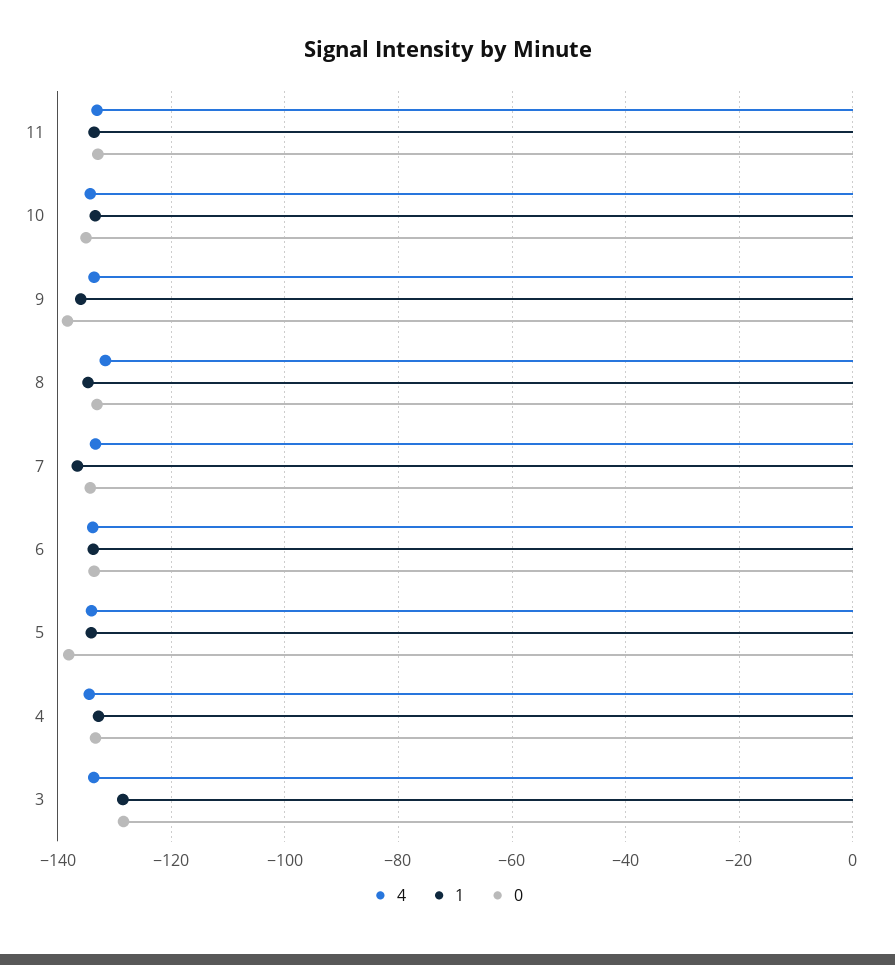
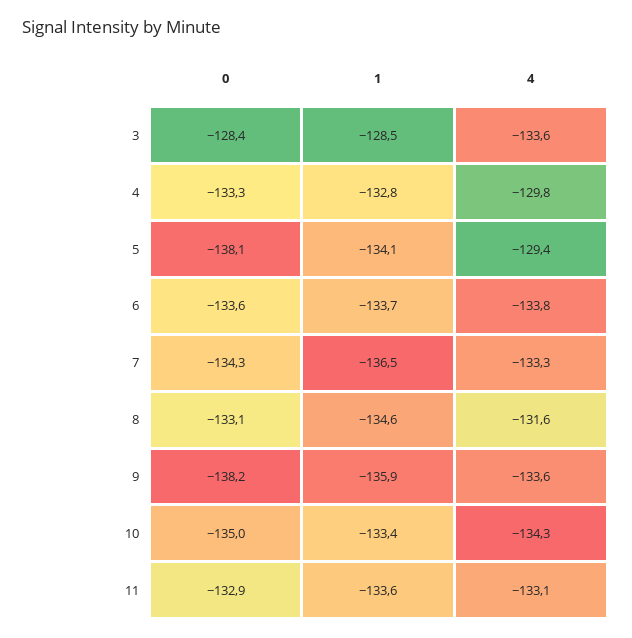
4, 5: -134 -> -129.4
4, 4: -134 -> -129.8

